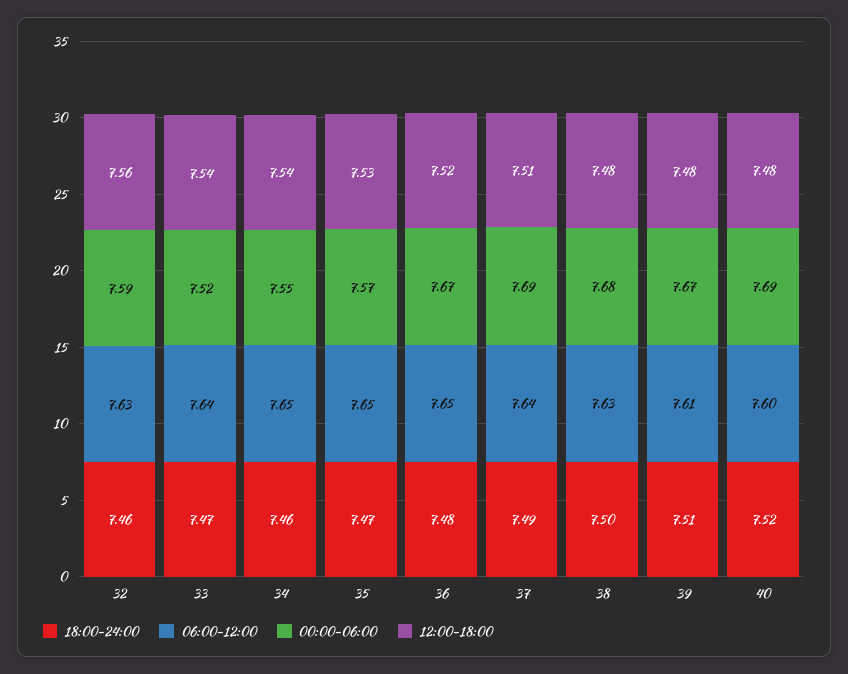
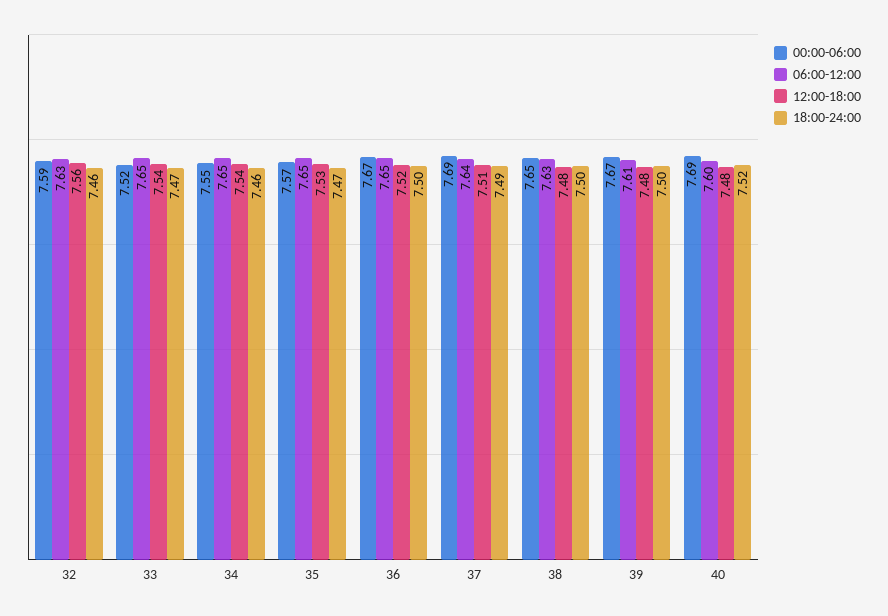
06:00-12:00, 33: 7.64 -> 7.65
18:00-24:00, 36: 7.48 -> 7.5
00:00-06:00, 38: 7.68 -> 7.65
18:00-24:00, 39: 7.51 -> 7.5

